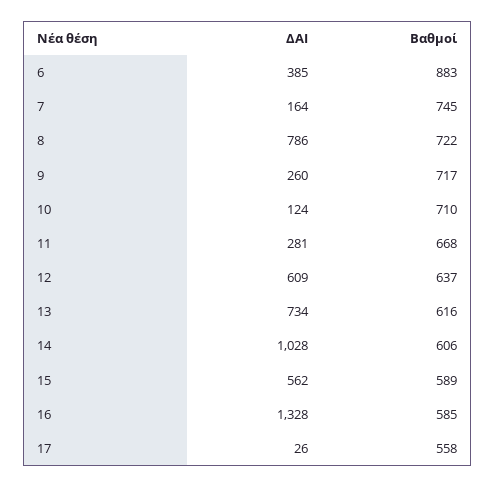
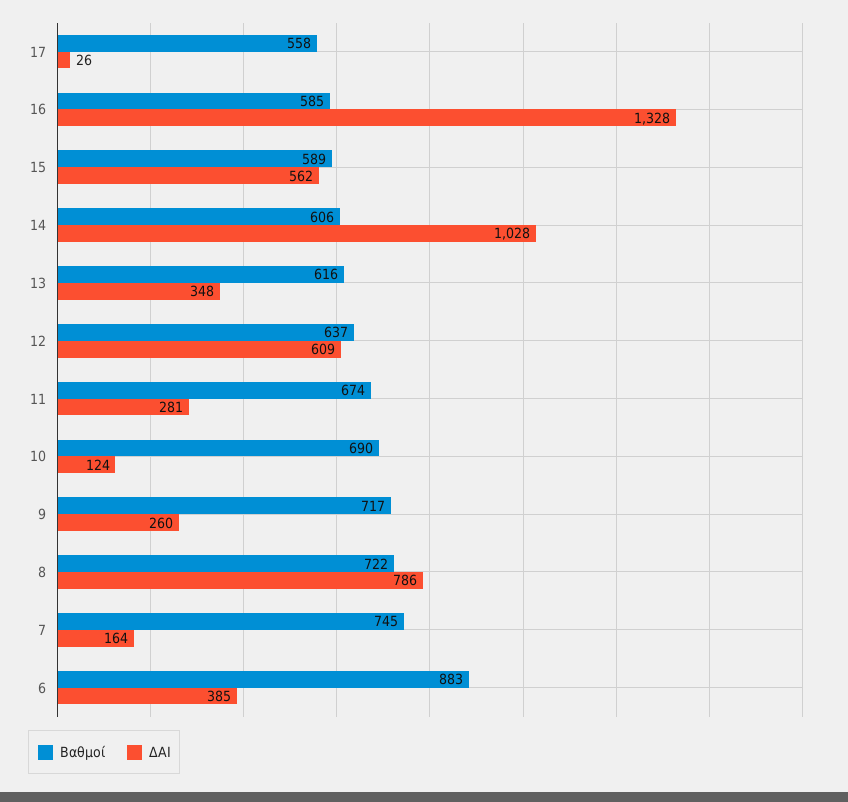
Βαθμοί, 10: 710 -> 690
Βαθμοί, 11: 668 -> 674
ΔΑΙ, 13: 734 -> 348

